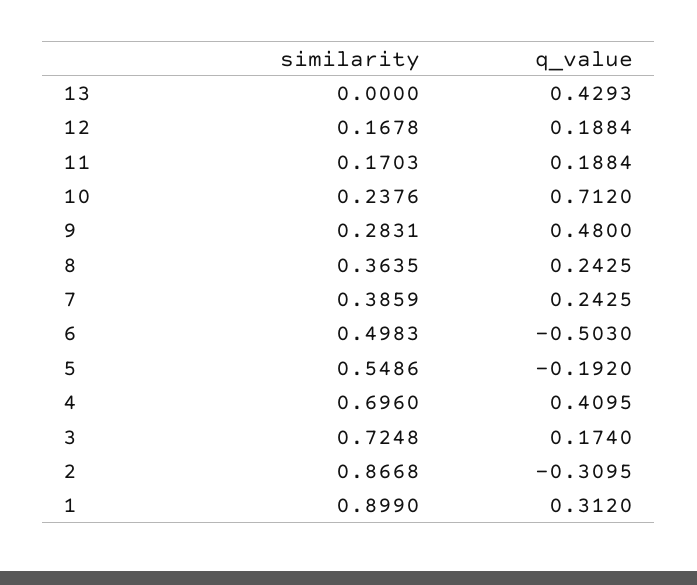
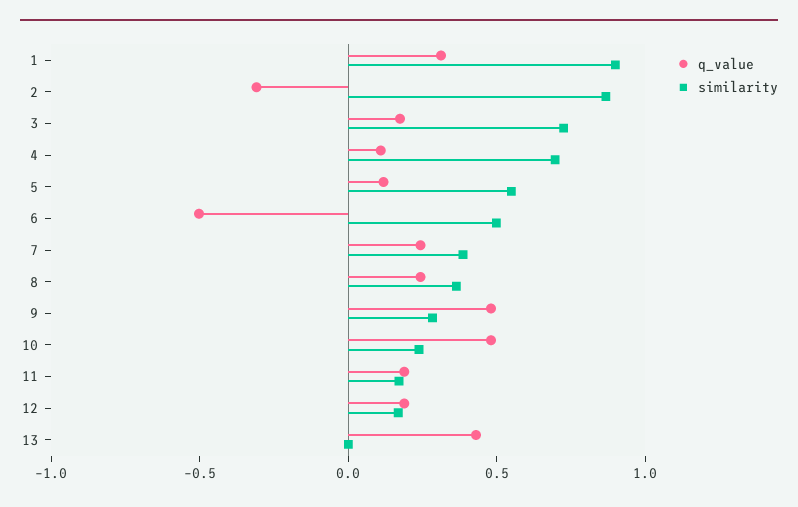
q_value, 10: 0.712 -> 0.5
q_value, 5: -0.192 -> 0.1
q_value, 4: 0.4095 -> 0.1

